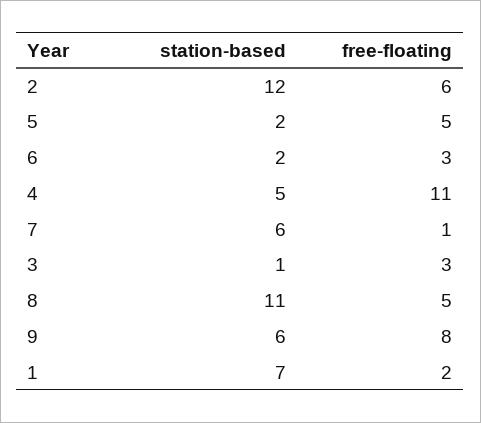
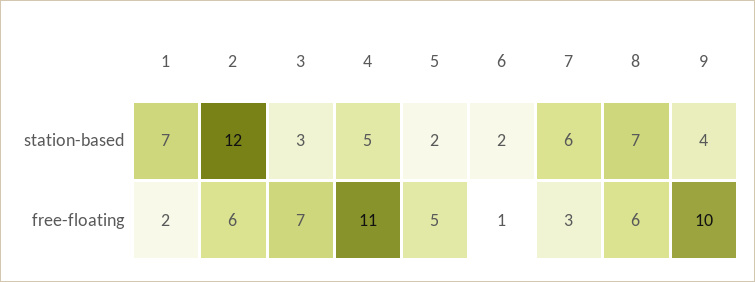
free-floating, 6: 3 -> 1
free-floating, 7: 1 -> 3
station-based, 3: 1 -> 3
free-floating, 3: 3 -> 7
station-based, 8: 11 -> 7
free-floating, 8: 5 -> 6
station-based, 9: 6 -> 4
free-floating, 9: 8 -> 10

